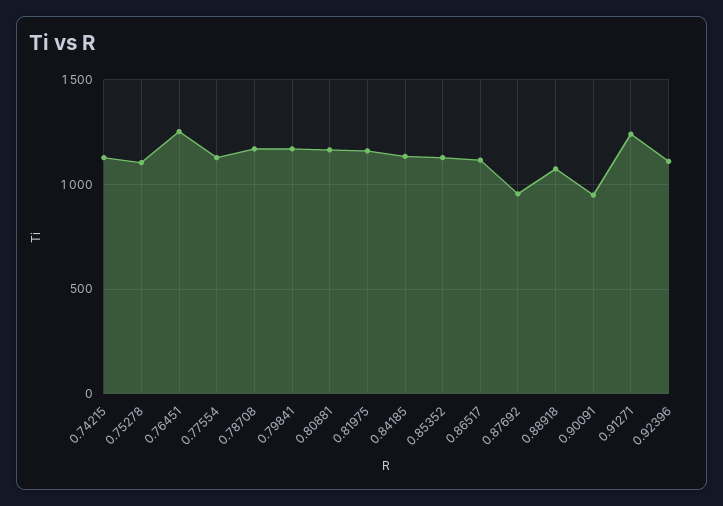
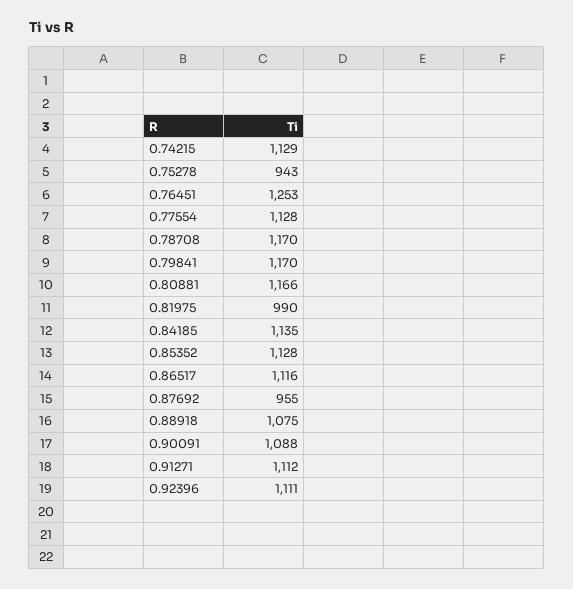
0.75278: 1100 -> 943
0.81975: 1150 -> 990
0.90091: 950 -> 1088
0.91271: 1250 -> 1112

